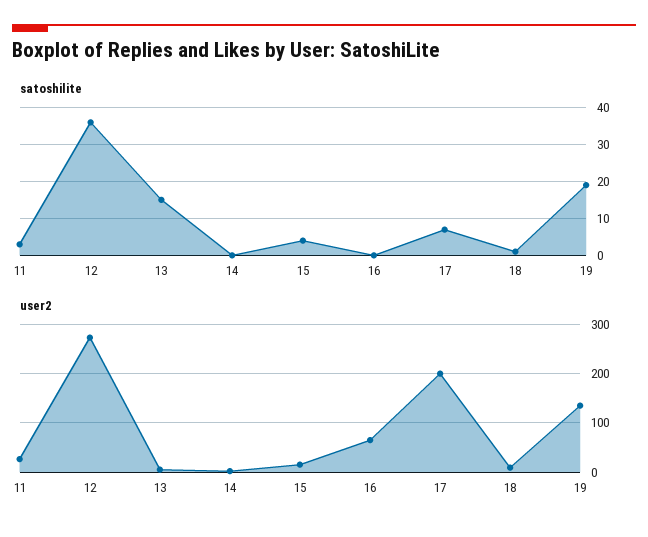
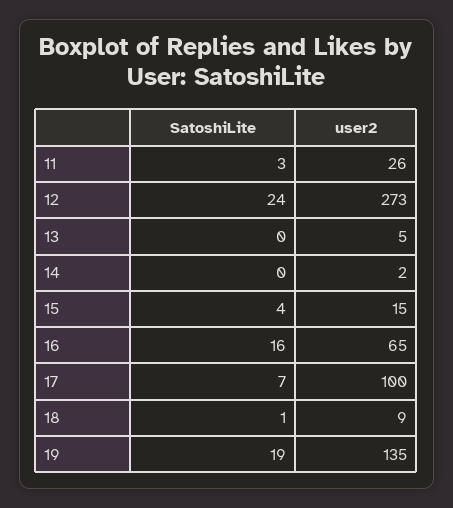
satoshilite, 12: 35 -> 24
satoshilite, 13: 15 -> 0
satoshilite, 16: 0 -> 16
user2, 17: 200 -> 100

